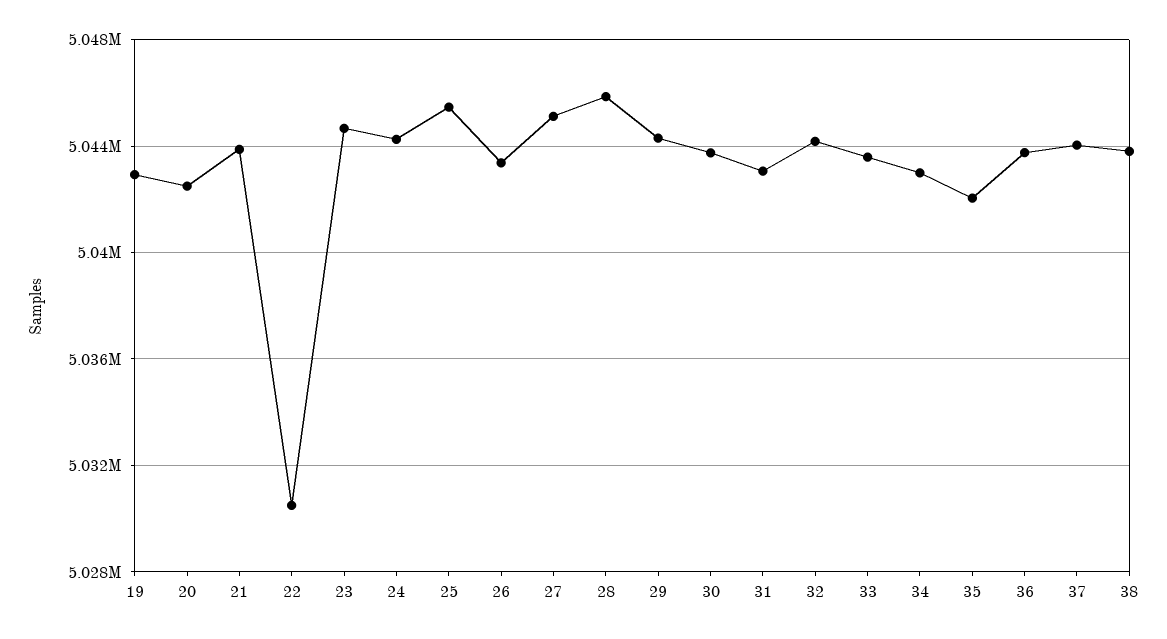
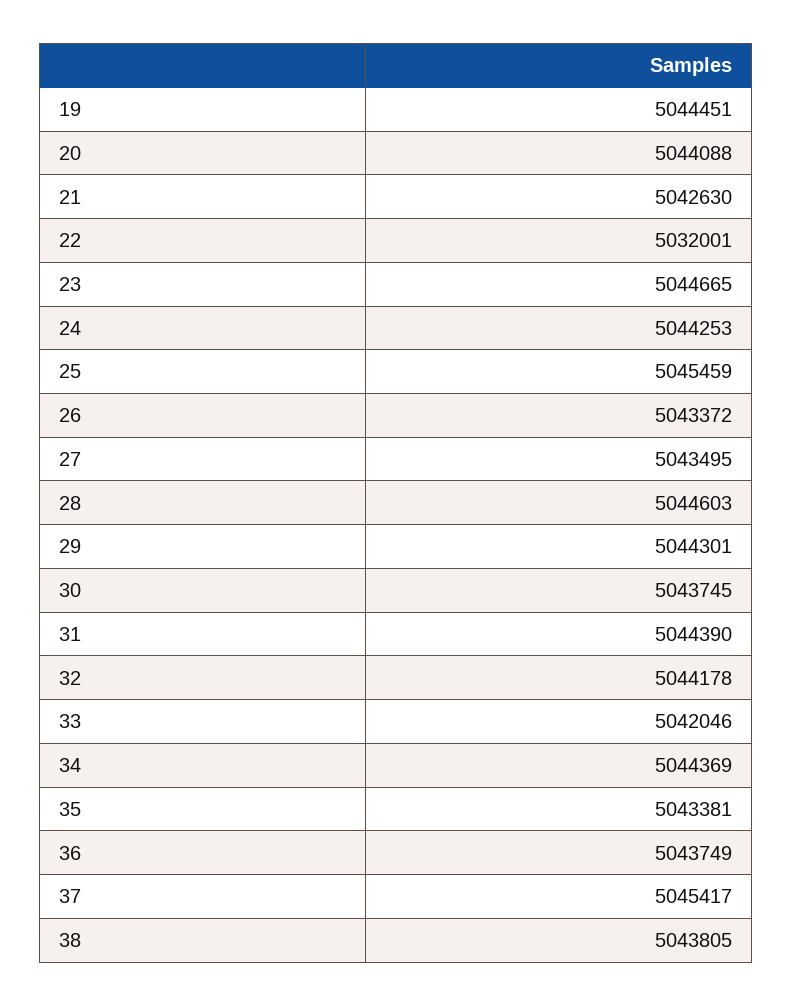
19: 5043000 -> 5044451
20: 5042500 -> 5044088
21: 5044000 -> 5042630
22: 5030500 -> 5032001
27: 5045000 -> 5043495
28: 5046000 -> 5044603
31: 5043000 -> 5044390
33: 5043500 -> 5042046
34: 5043000 -> 5044369
35: 5042000 -> 5043381
37: 5044000 -> 5045417

